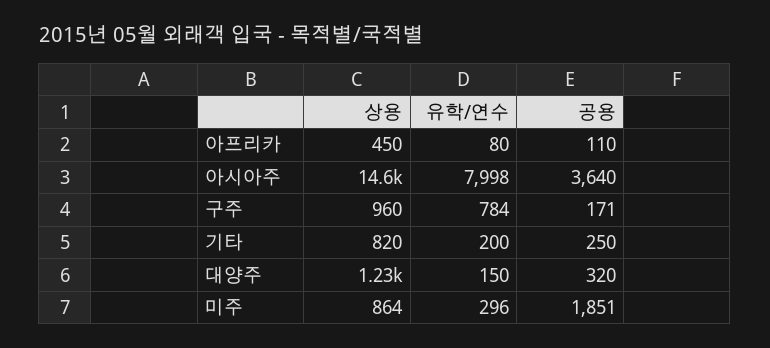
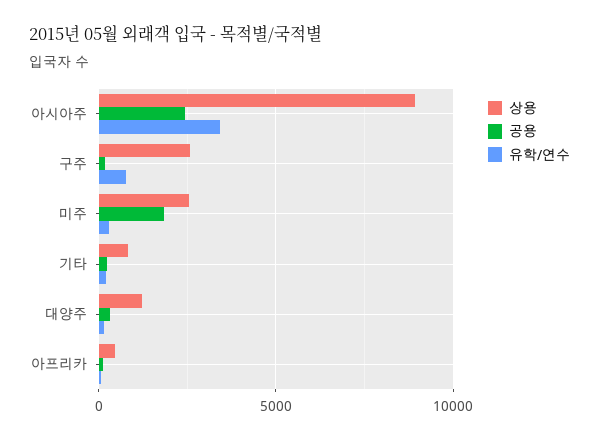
상용, 아시아주: 14600 -> 9000
유학/연수, 아시아주: 7998 -> 3500
공용, 아시아주: 3640 -> 2500
상용, 구주: 960 -> 2500
상용, 미주: 864 -> 2500

